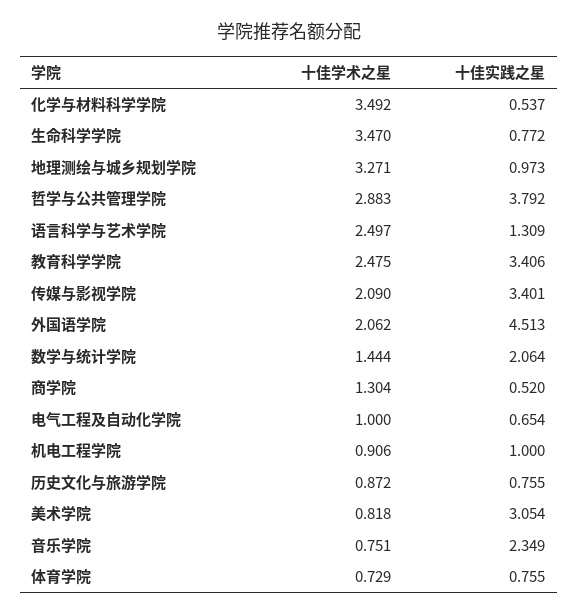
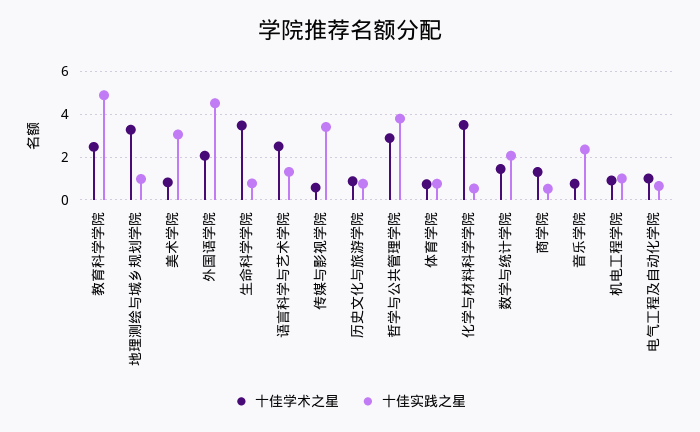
十佳实践之星, 教育科学学院: 3.406 -> 5
十佳学术之星, 传媒与影视学院: 2.09 -> 0.5

